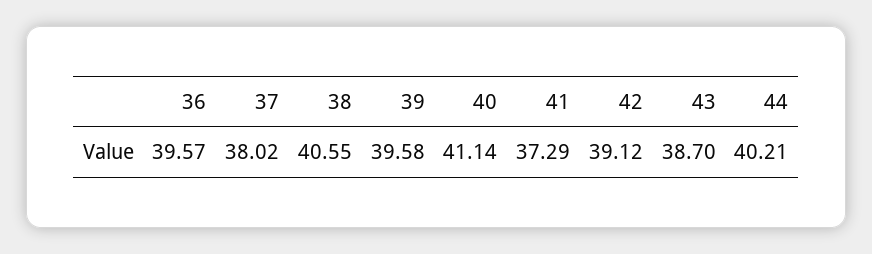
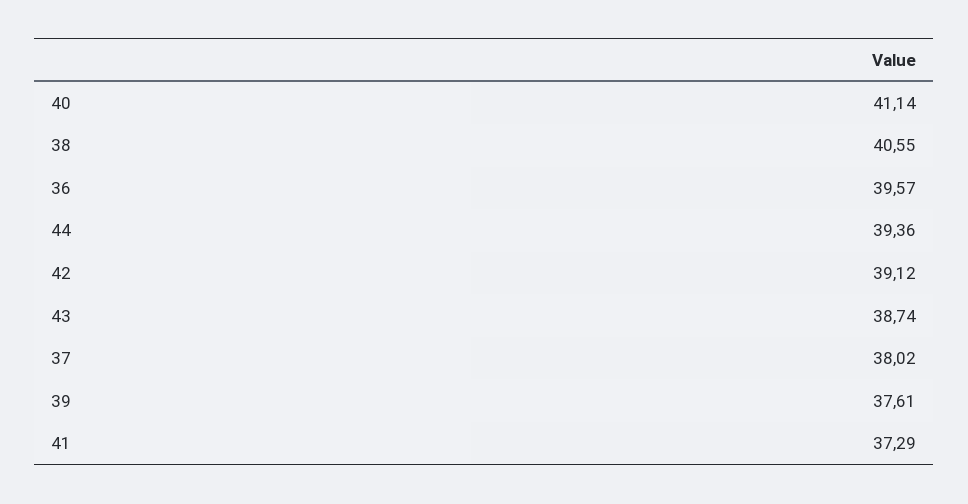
39: 39.58 -> 37.61
43: 38.7 -> 38.74
44: 40.21 -> 39.36

